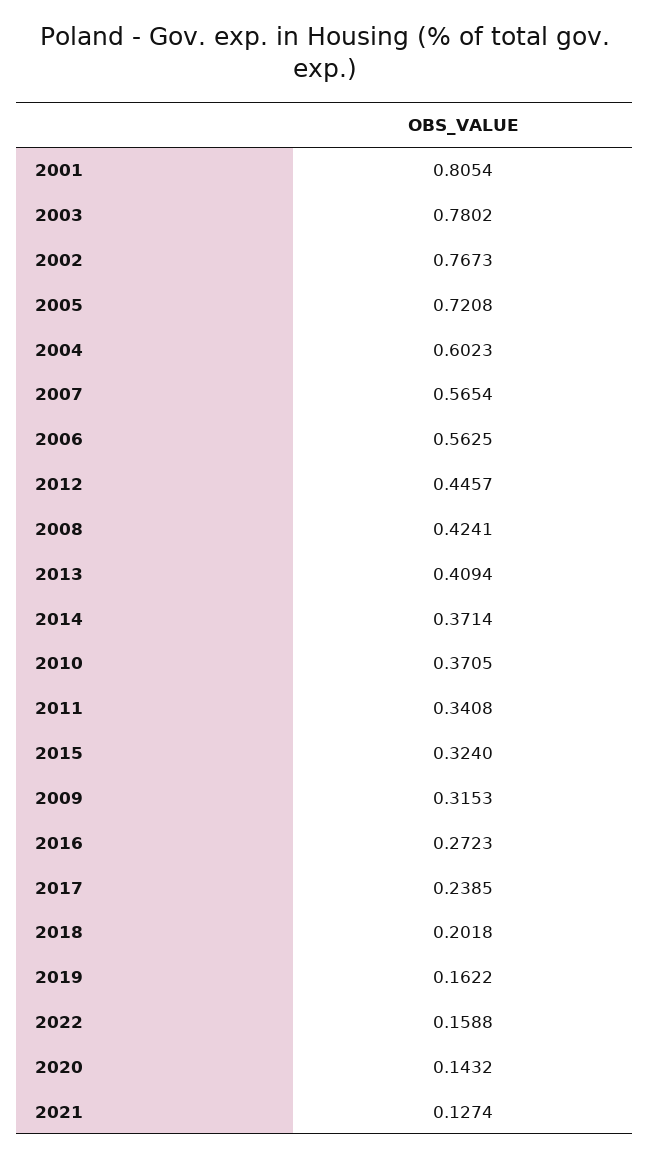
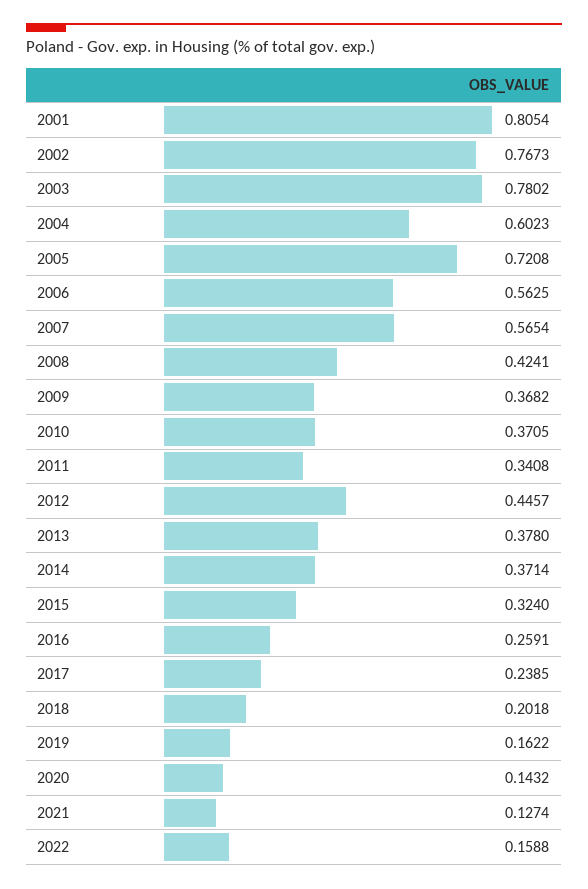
2013: 0.4094 -> 0.378
2009: 0.3153 -> 0.3682
2016: 0.2723 -> 0.2591

